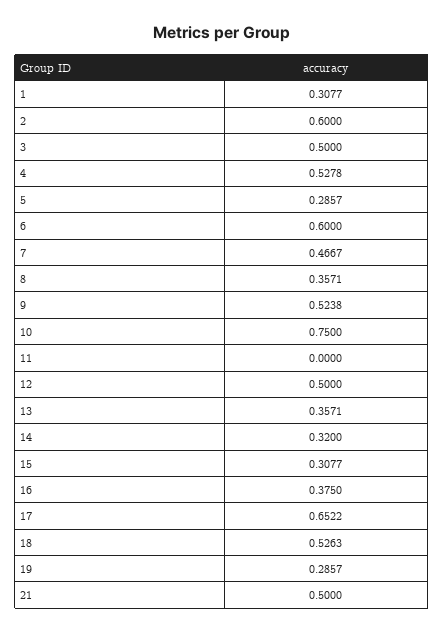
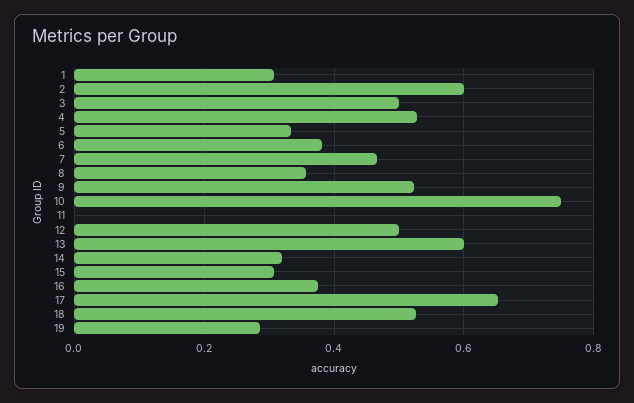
5: 0.2857 -> 0.34
6: 0.6 -> 0.38
13: 0.3571 -> 0.6
21: 0.5 -> none

